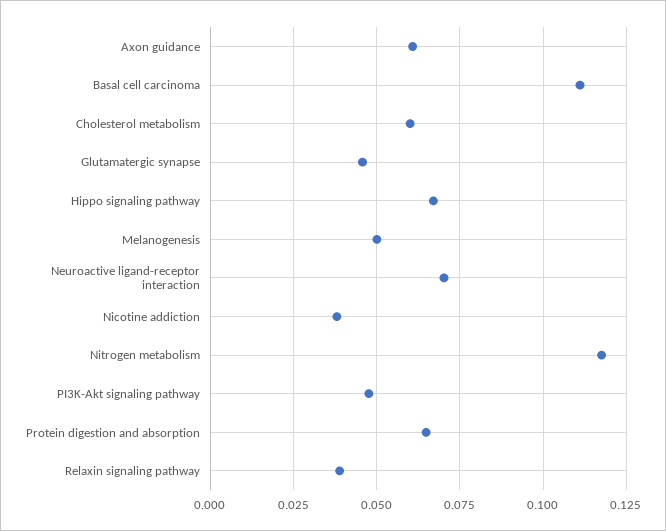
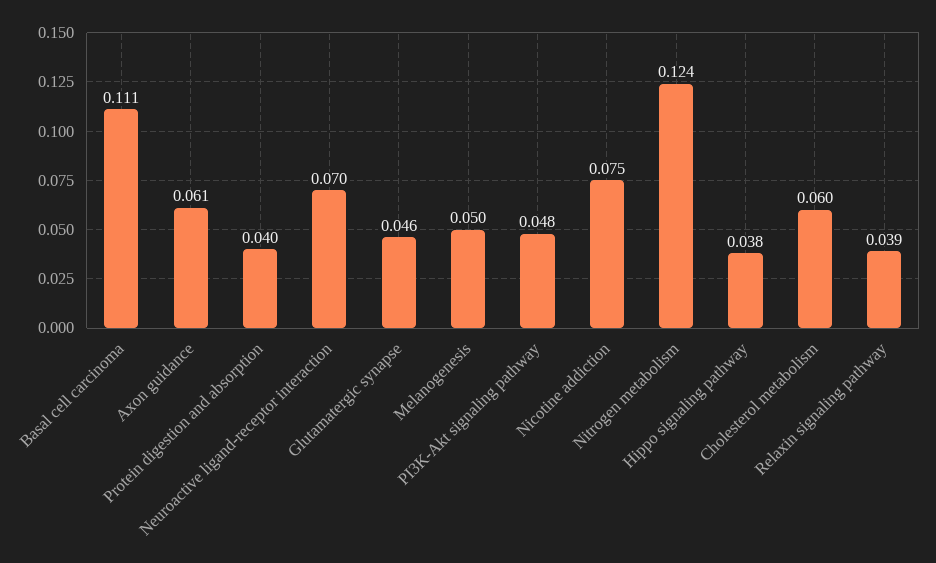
Hippo signaling pathway: 0.0675 -> 0.038
Nicotine addiction: 0.0375 -> 0.075
Nitrogen metabolism: 0.1175 -> 0.124
Protein digestion and absorption: 0.065 -> 0.04

